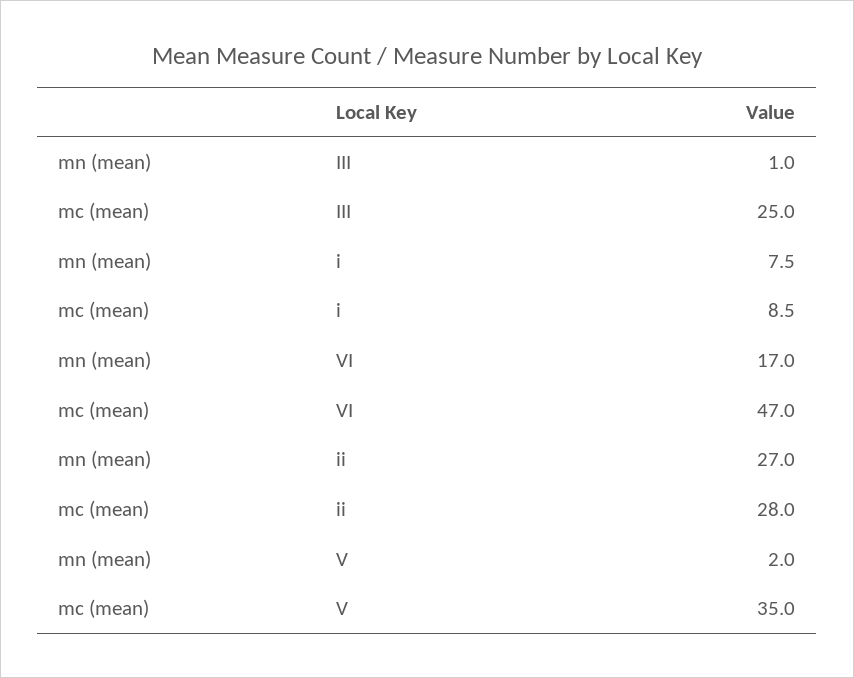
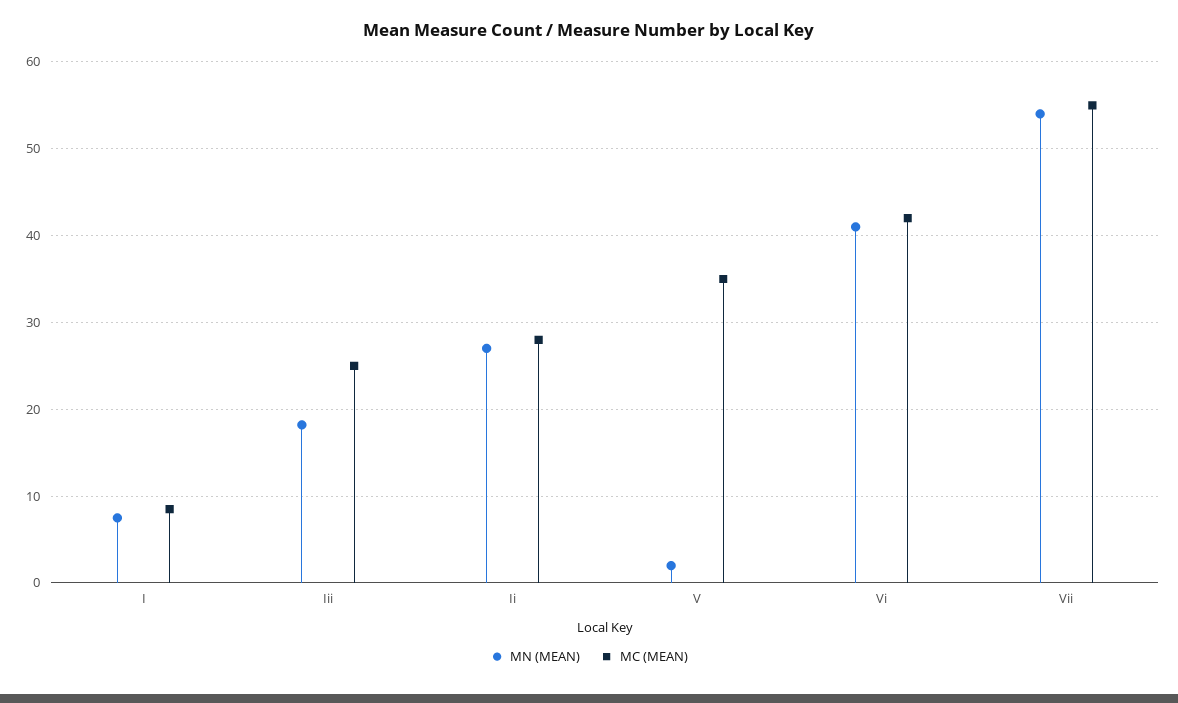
mn (mean), III: 1 -> 18
mn (mean), VI: 17 -> 41
mc (mean), VI: 47 -> 42
mn (mean), Vii: none -> 54
mc (mean), Vii: none -> 55

